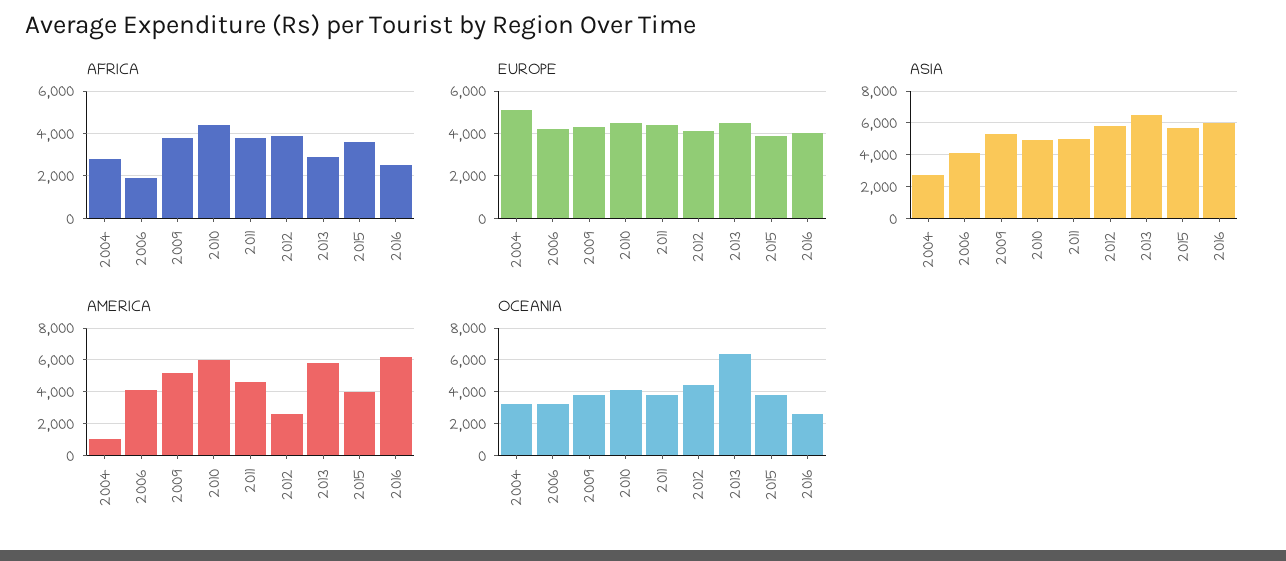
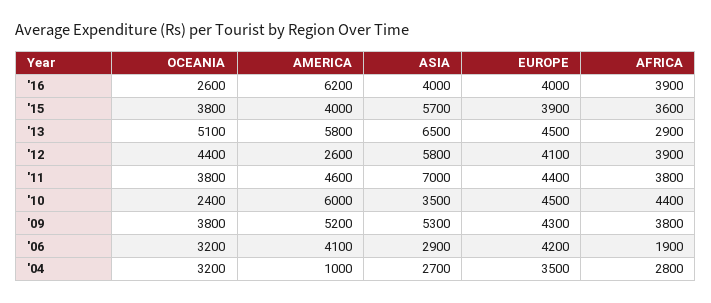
AFRICA, 2016: 2500 -> 3900
EUROPE, 2004: 5000 -> 3500
ASIA, 2006: 4000 -> 2900
ASIA, 2010: 5000 -> 3500
ASIA, 2011: 5000 -> 7000
ASIA, 2016: 6000 -> 4000
OCEANIA, 2010: 4000 -> 2400
OCEANIA, 2013: 6500 -> 5100

